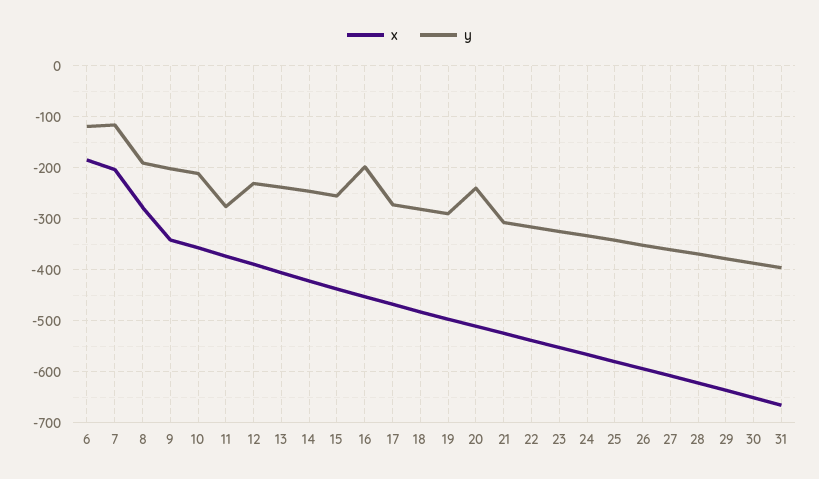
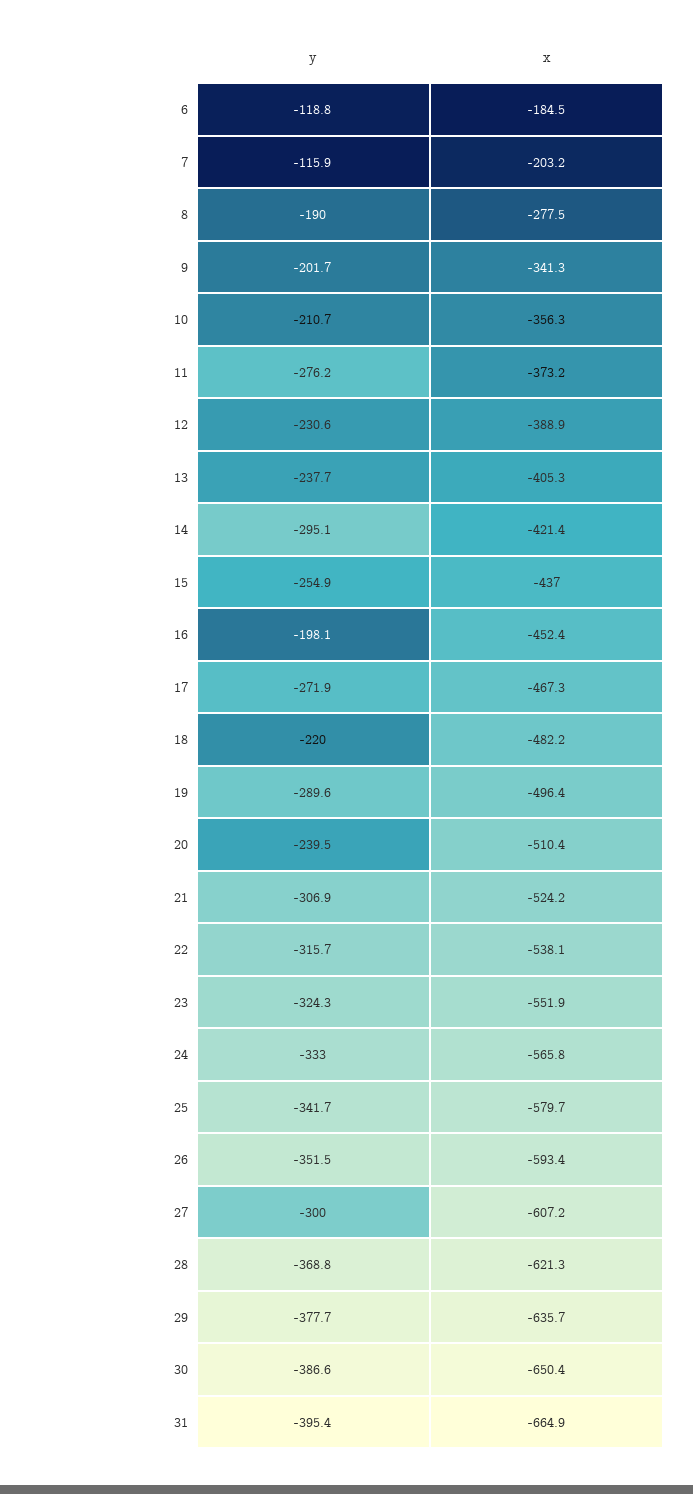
y, 14: -240 -> -295.1
y, 18: -280 -> -220
y, 27: -360 -> -300

